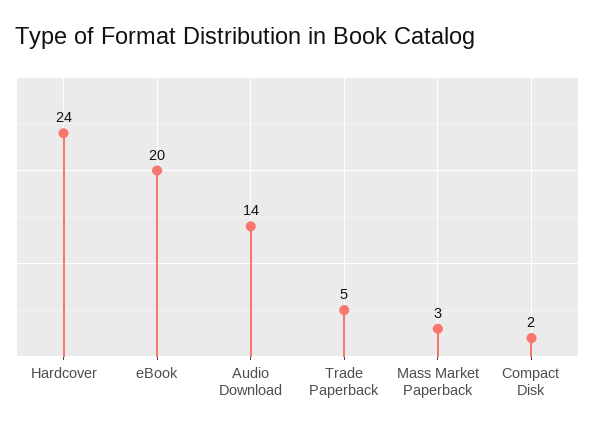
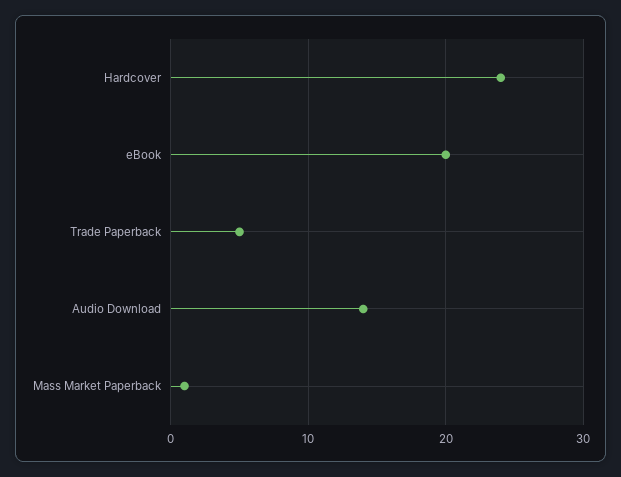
Mass Market Paperback: 3 -> 1
Compact Disk: 2 -> none

